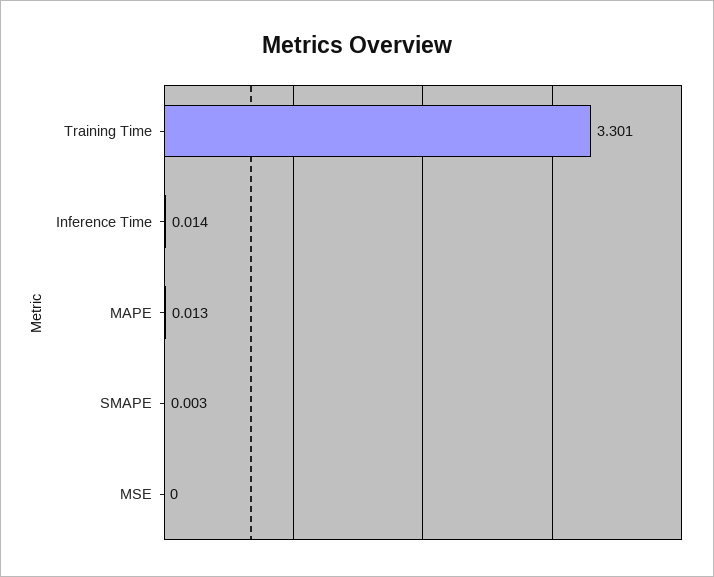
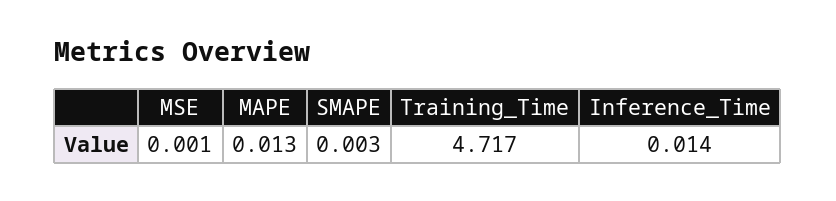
Training Time: 3.301 -> 4.717
MSE: 0 -> 0.001

